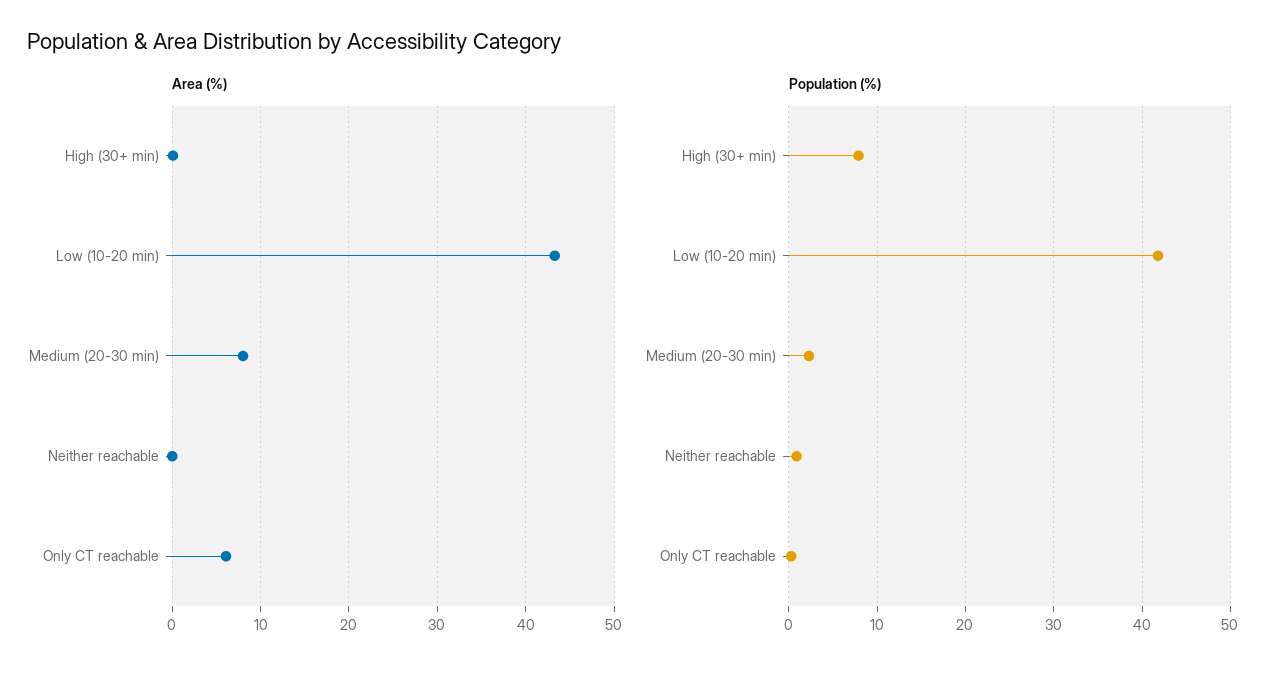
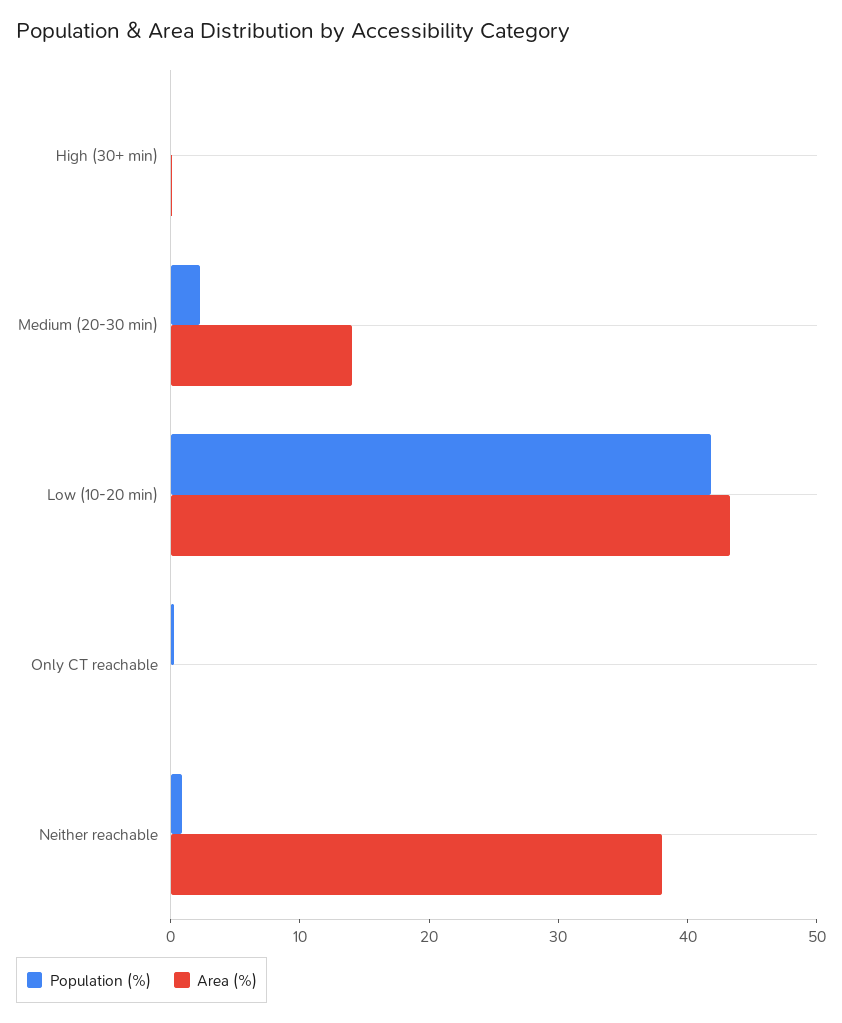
Area (%), Medium (20-30 min): 8 -> 14
Area (%), Neither reachable: 0 -> 38
Area (%), Only CT reachable: 6 -> 0
Population (%), High (30+ min): 8 -> 0

